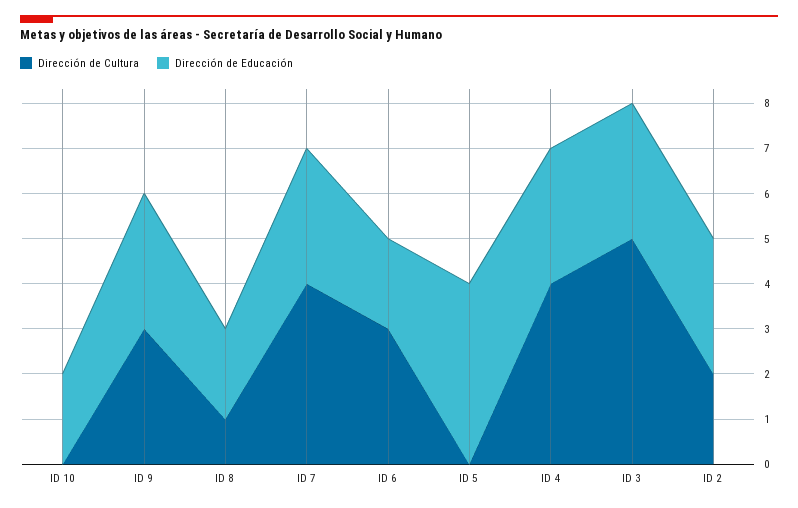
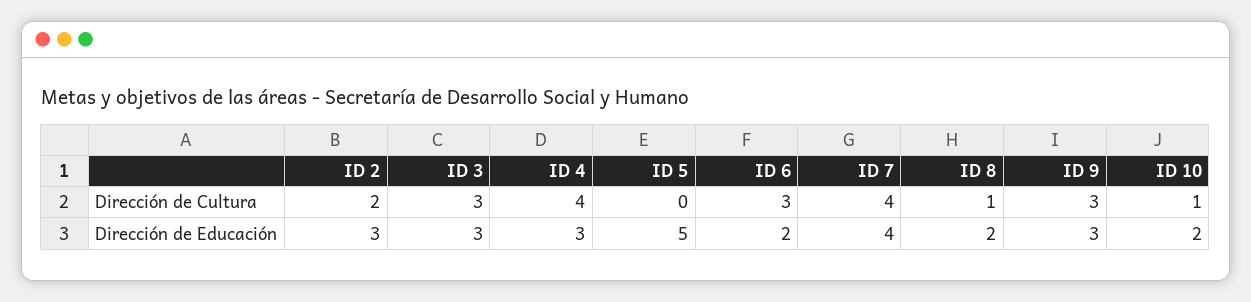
Dirección de Cultura, ID 10: 0 -> 1
Dirección de Educación, ID 7: 3 -> 4
Dirección de Educación, ID 5: 4 -> 5
Dirección de Cultura, ID 3: 5 -> 3

